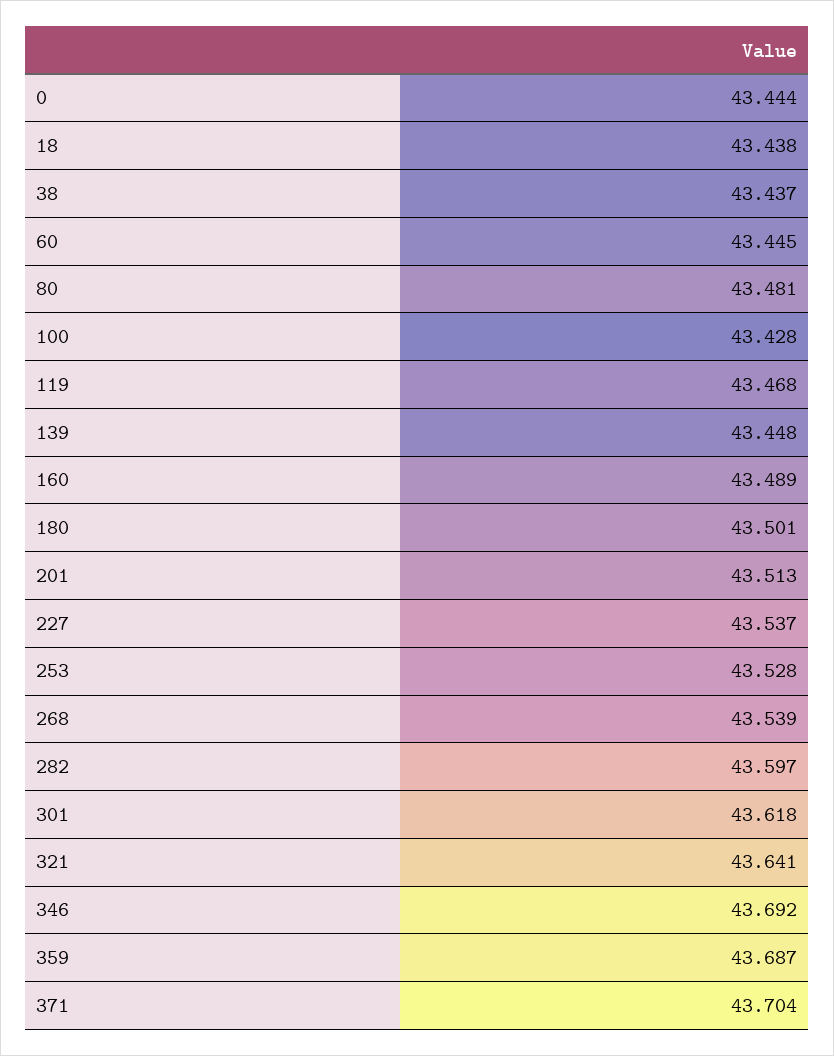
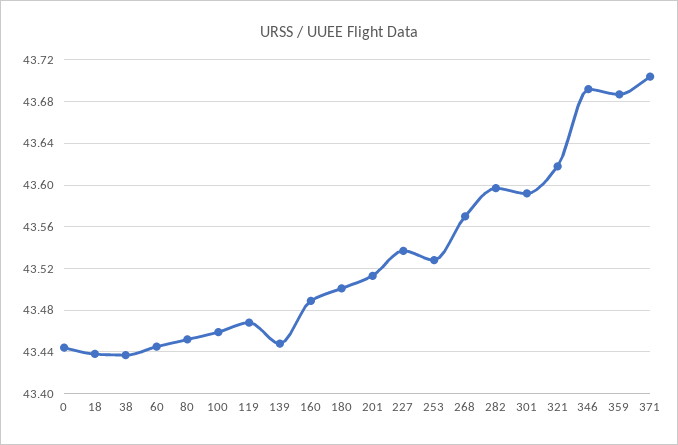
80: 43.481 -> 43.45
100: 43.428 -> 43.46
268: 43.539 -> 43.57
301: 43.618 -> 43.59
321: 43.641 -> 43.62

